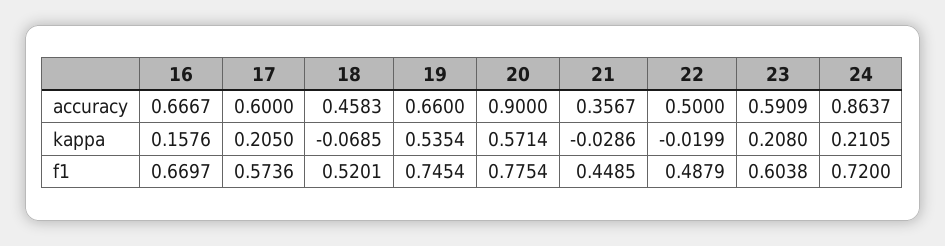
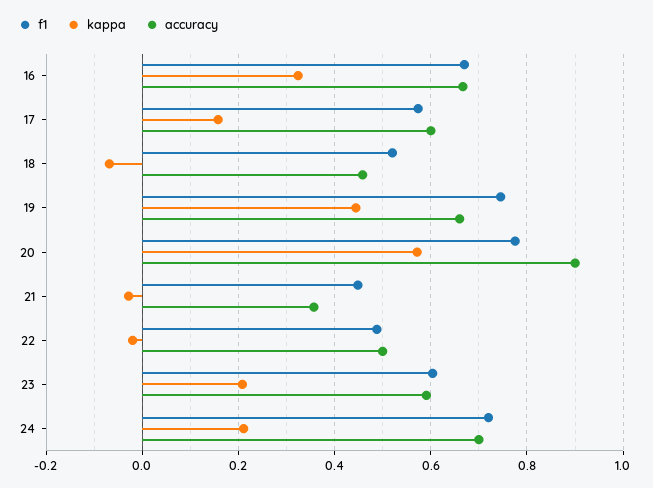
accuracy, 24: 0.8637 -> 0.7
kappa, 16: 0.1576 -> 0.32
kappa, 17: 0.205 -> 0.16
kappa, 19: 0.5354 -> 0.44

